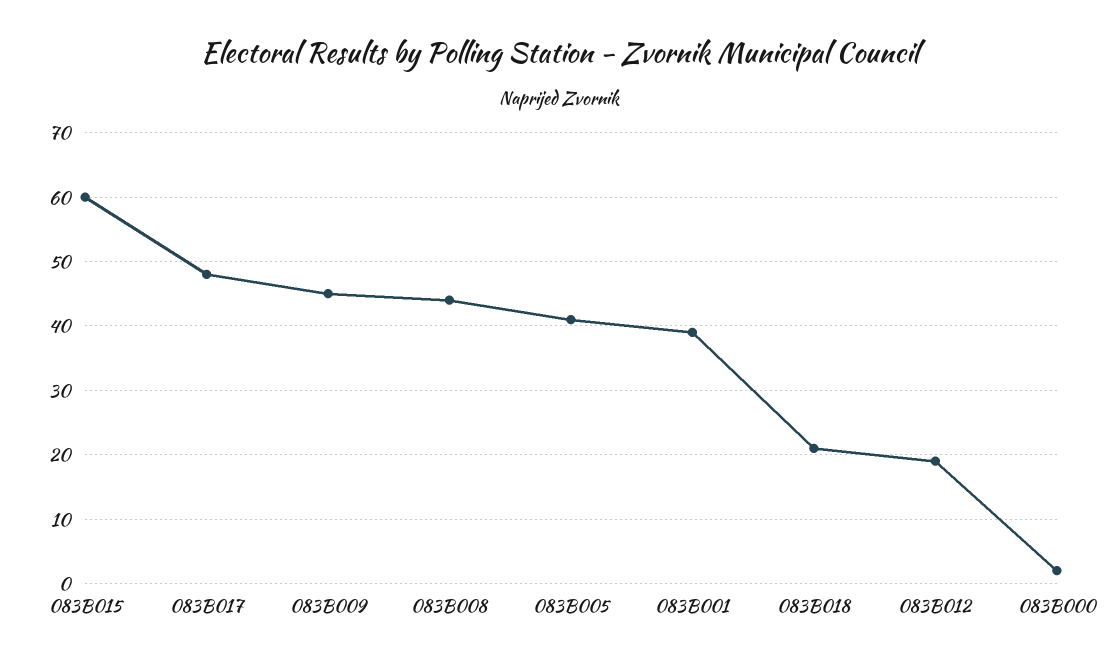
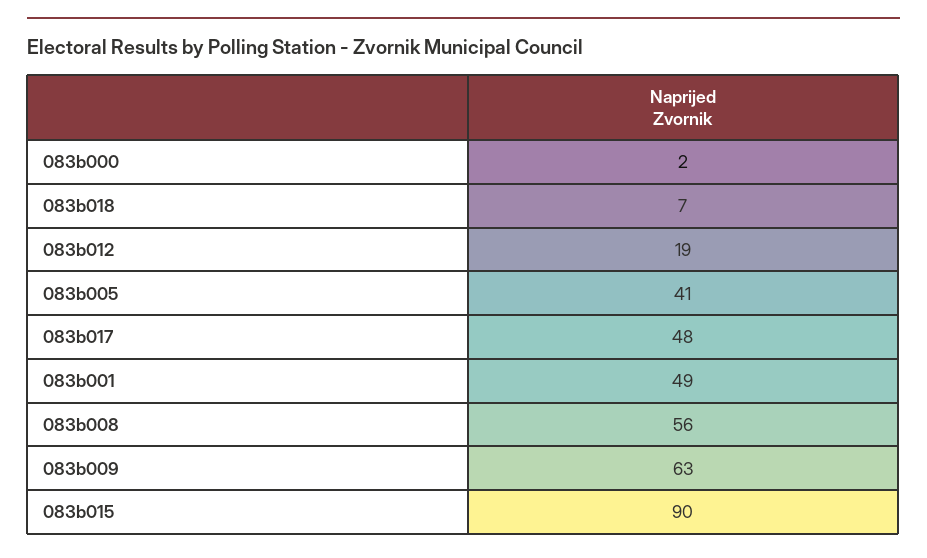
083B015: 60 -> 90
083B009: 45 -> 63
083B008: 44 -> 56
083B001: 39 -> 49
083B018: 21 -> 7

